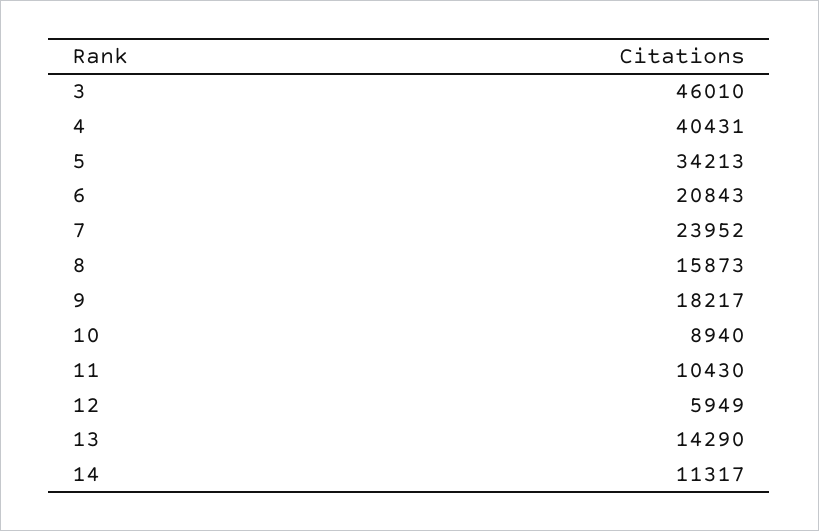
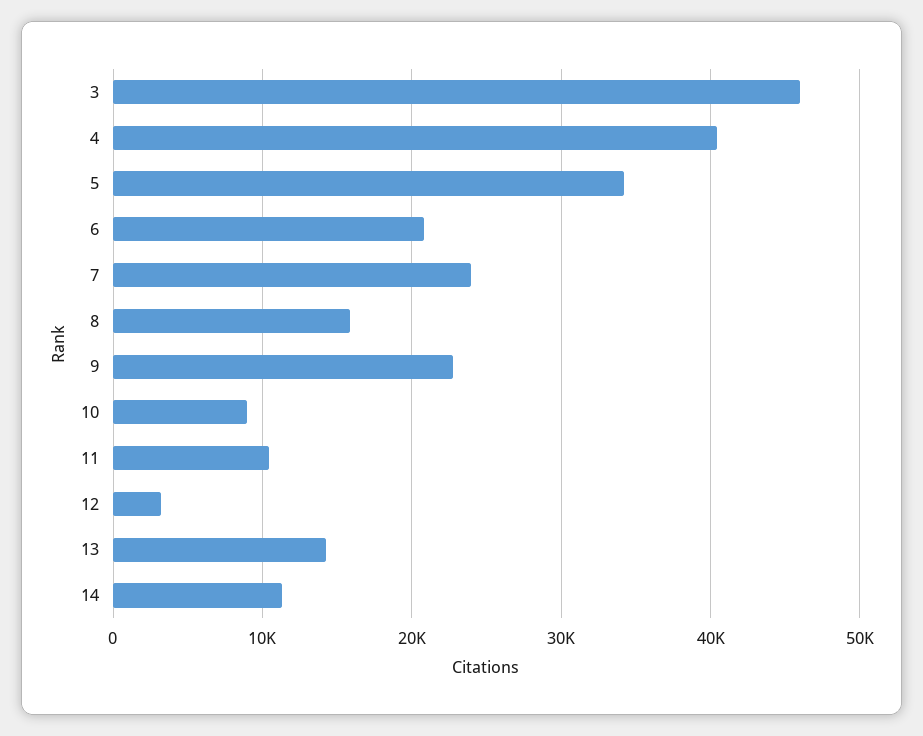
9: 18217 -> 23000
12: 5949 -> 3000

